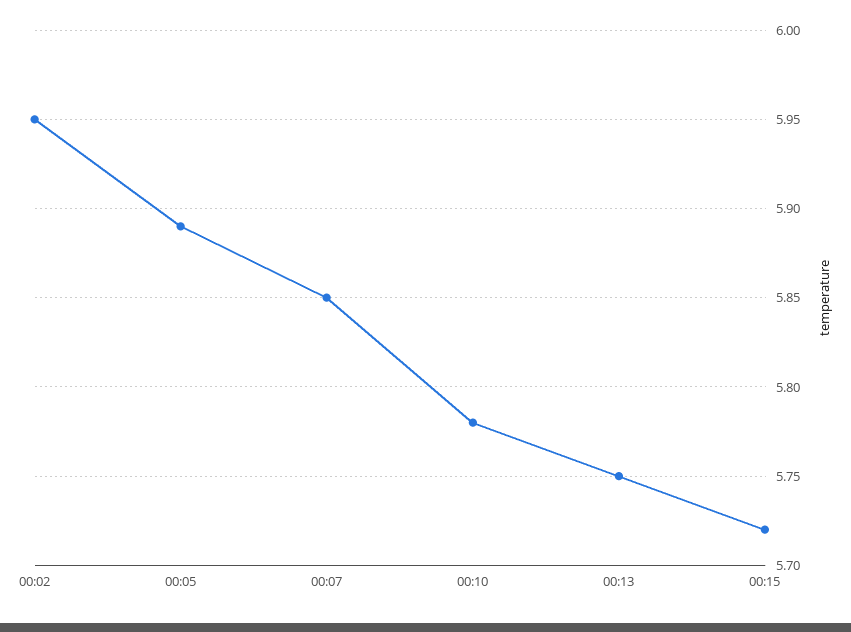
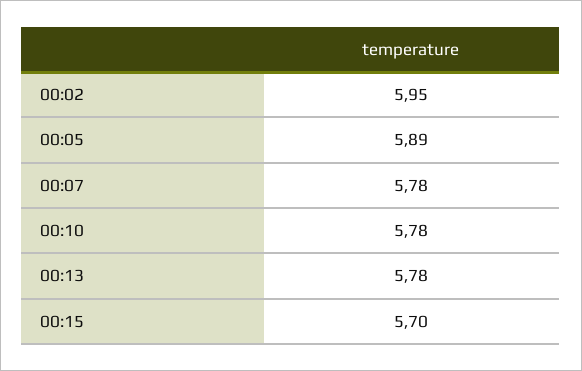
00:07: 5.85 -> 5.78
00:13: 5.75 -> 5.78
00:15: 5.72 -> 5.7

